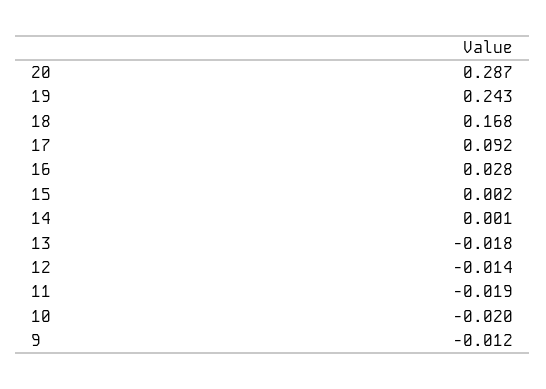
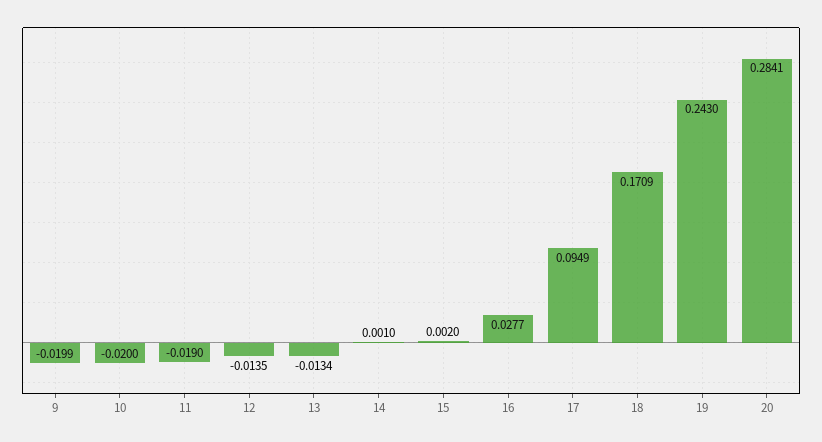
20: 0.287 -> 0.2841
18: 0.168 -> 0.1709
17: 0.092 -> 0.0949
13: -0.018 -> -0.0134
9: -0.012 -> -0.0199

